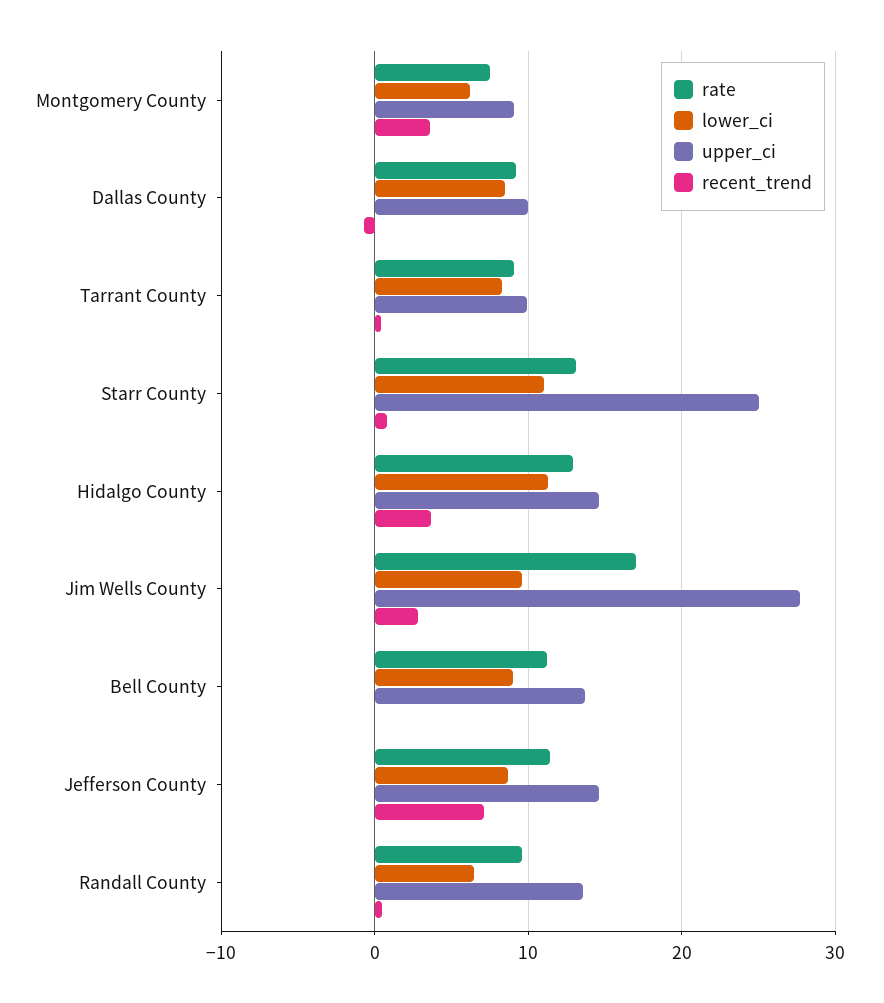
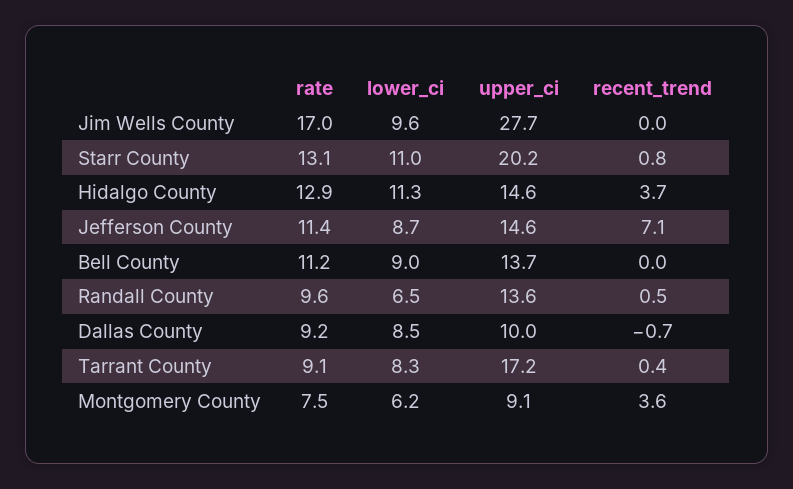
upper_ci, Tarrant County: 10 -> 17.2
upper_ci, Starr County: 25 -> 20.2
recent_trend, Jim Wells County: 3 -> 0

